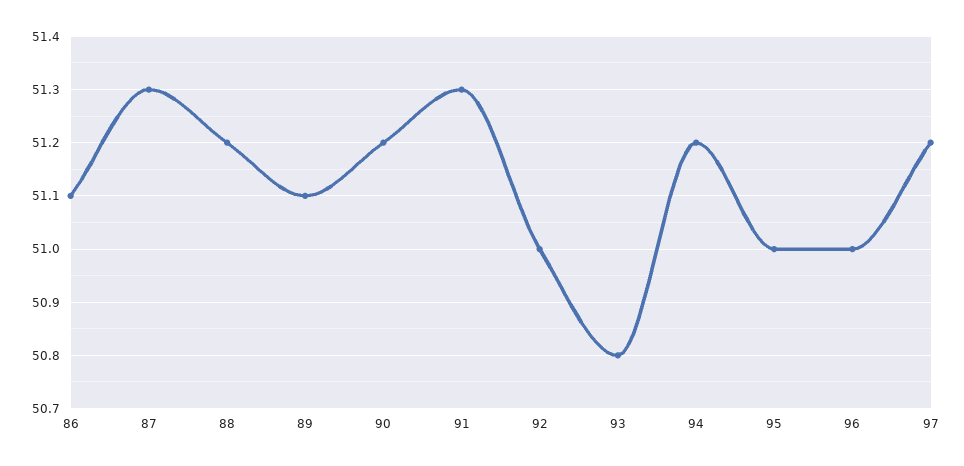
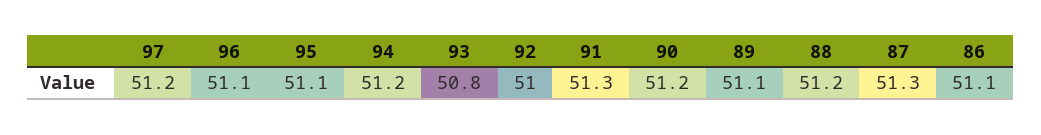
95: 51 -> 51.1
96: 51 -> 51.1

